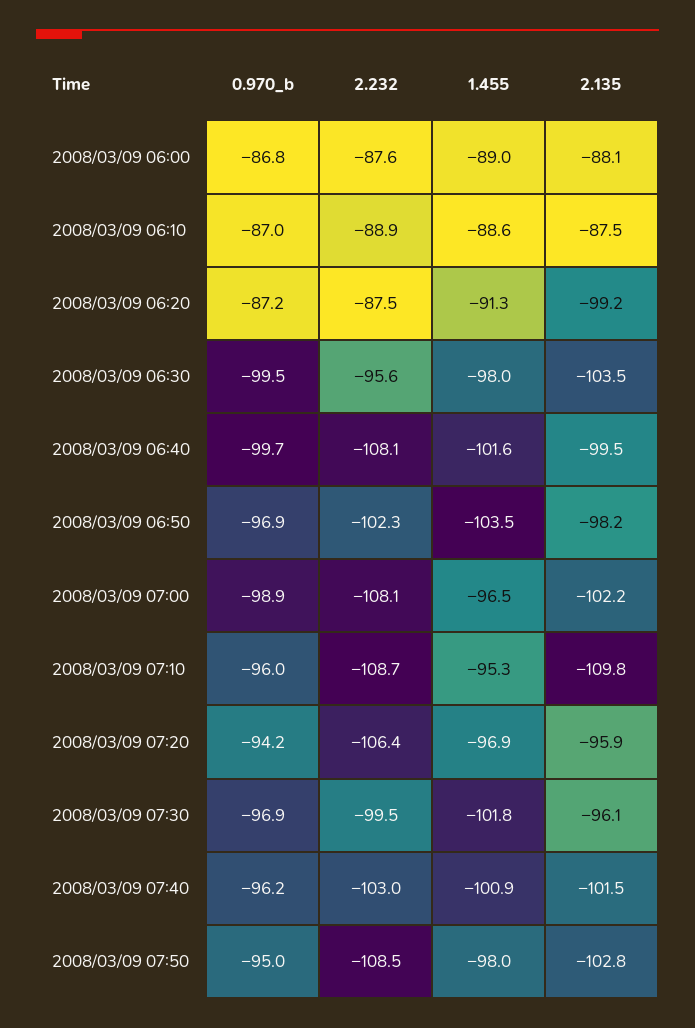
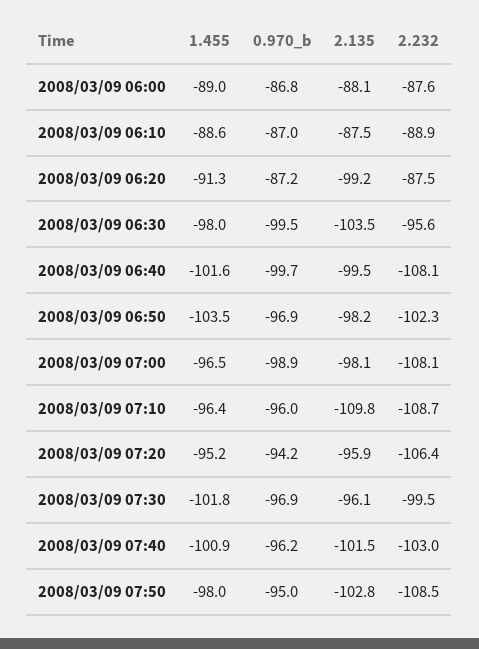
2.135, 2008/03/09 07:00: -102.2 -> -98.1
1.455, 2008/03/09 07:10: -95.3 -> -96.4
1.455, 2008/03/09 07:20: -96.9 -> -95.2

